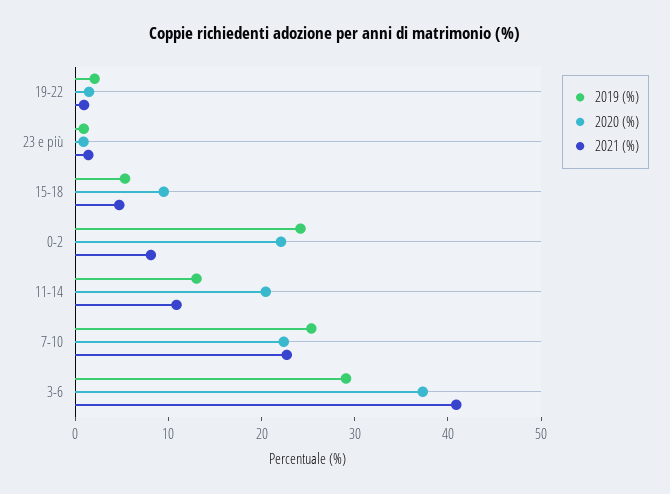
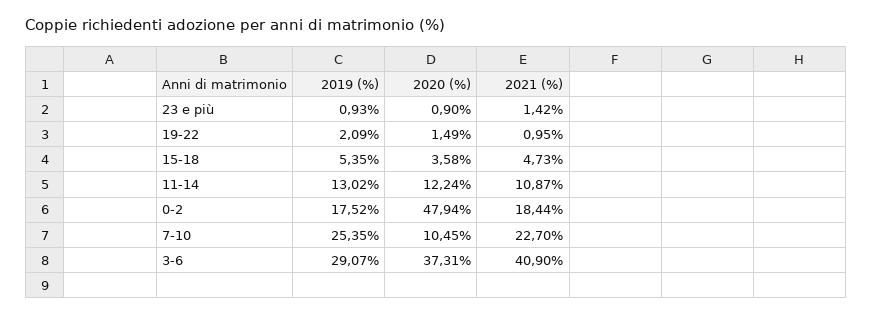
2020 (%), 15-18: 10 -> 3.58
2019 (%), 0-2: 24 -> 17.52
2020 (%), 0-2: 22 -> 47.94
2021 (%), 0-2: 8 -> 18.44
2020 (%), 11-14: 20 -> 12.24
2020 (%), 7-10: 22 -> 10.45

